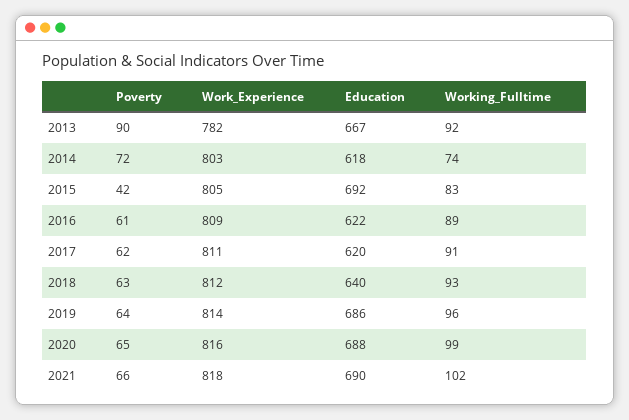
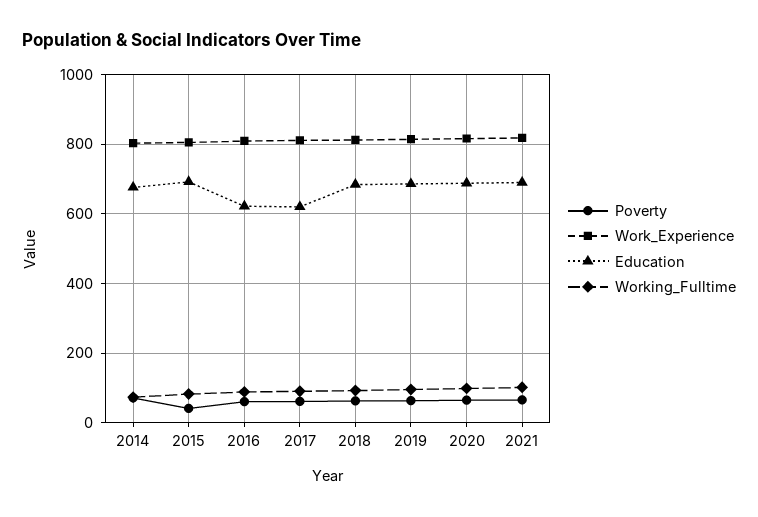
Poverty, 2013: 90 -> none
Work_Experience, 2013: 782 -> none
Education, 2013: 667 -> none
Working_Fulltime, 2013: 92 -> none
Education, 2014: 618 -> 680
Education, 2018: 640 -> 680

